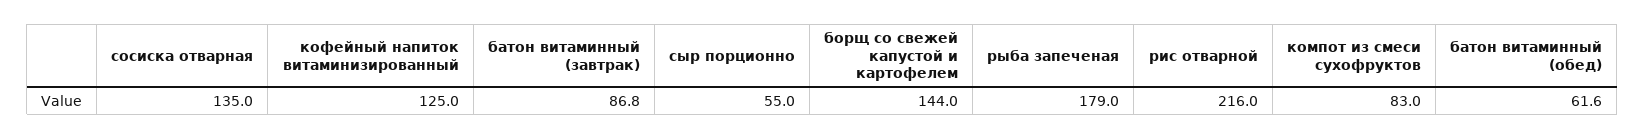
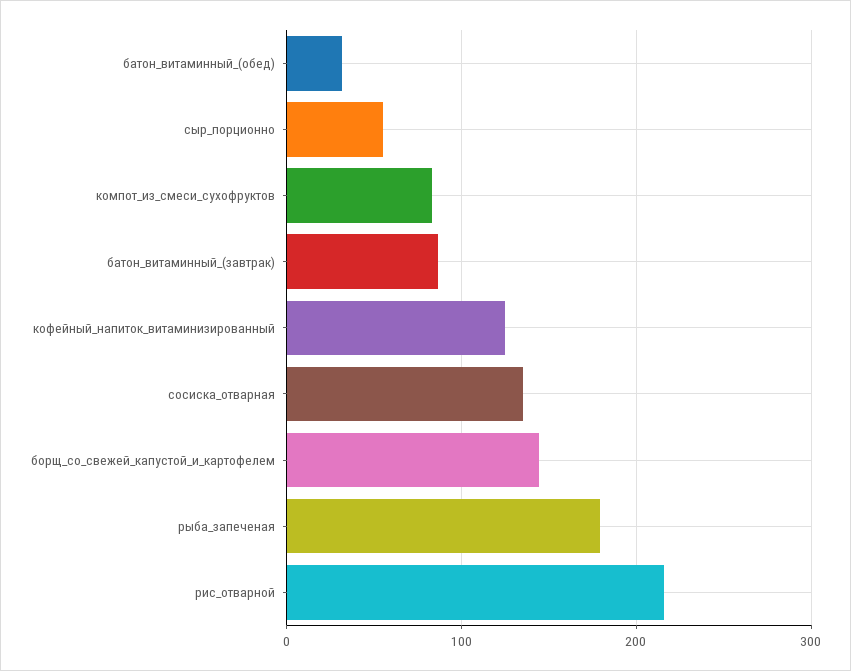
батон витаминный (обед): 61.6 -> 30

